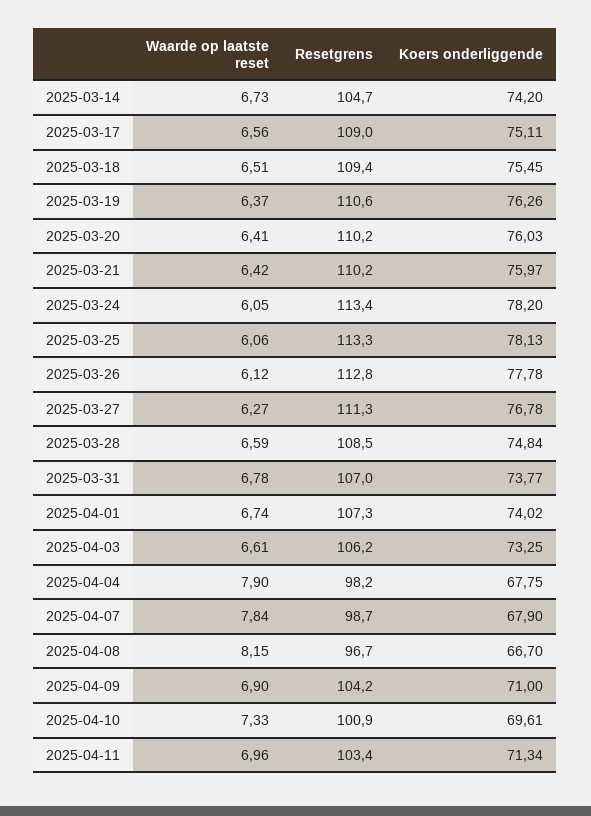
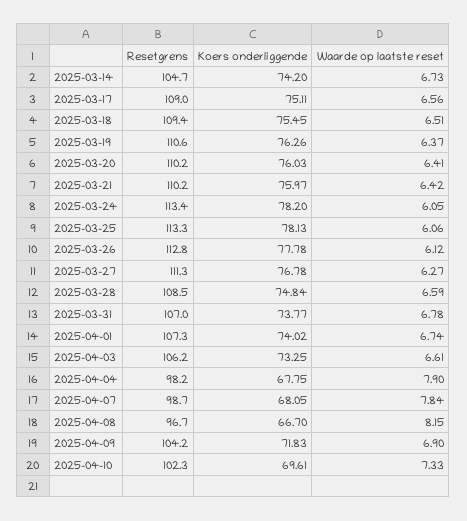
Koers onderliggende, 2025-04-07: 67.9 -> 68.05
Koers onderliggende, 2025-04-09: 71 -> 71.83
Resetgrens, 2025-04-10: 100.9 -> 102.3
Waarde op laatste reset, 2025-04-11: 6.96 -> none
Resetgrens, 2025-04-11: 103.4 -> none
Koers onderliggende, 2025-04-11: 71.34 -> none

